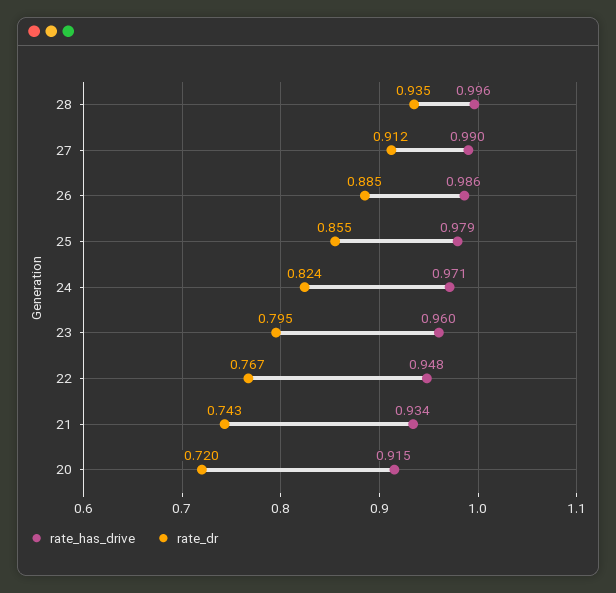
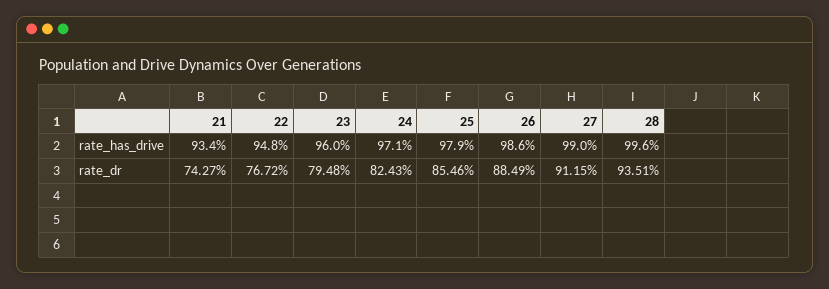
rate_has_drive, 20: 0.915 -> none
rate_dr, 20: 0.72 -> none

